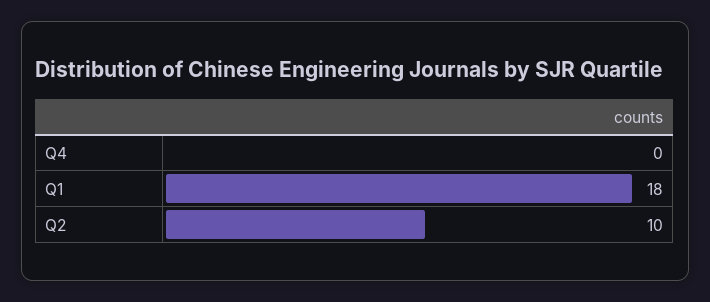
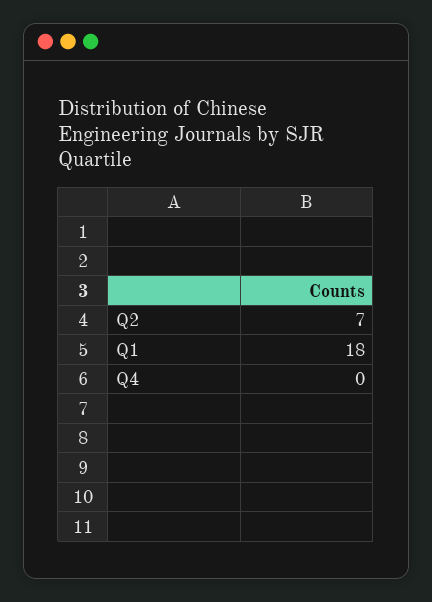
Q2: 10 -> 7

